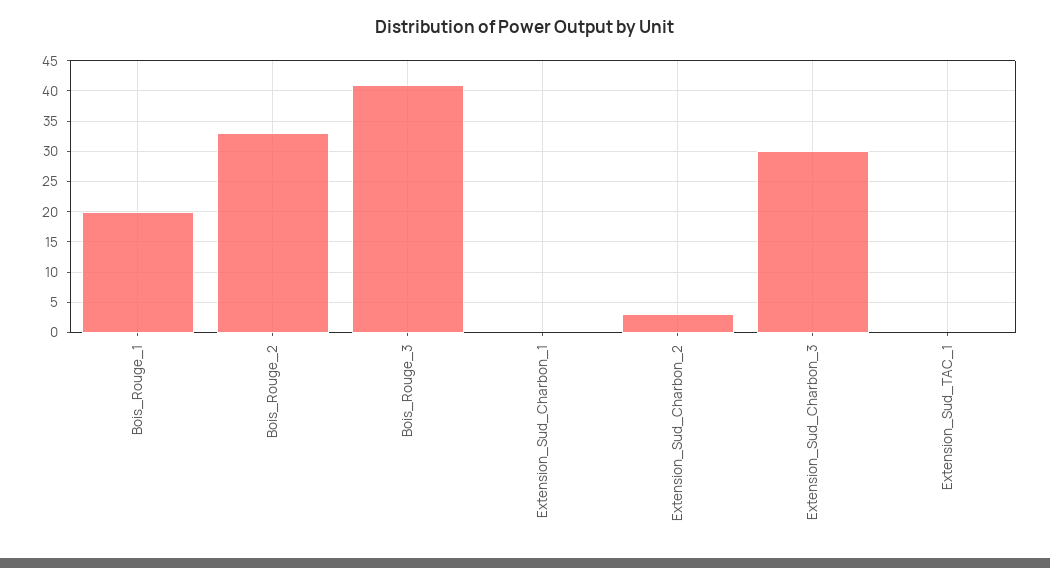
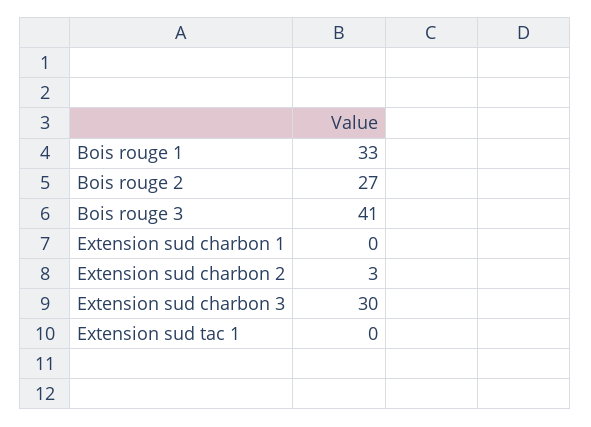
Bois_Rouge_1: 20 -> 33
Bois_Rouge_2: 33 -> 27

